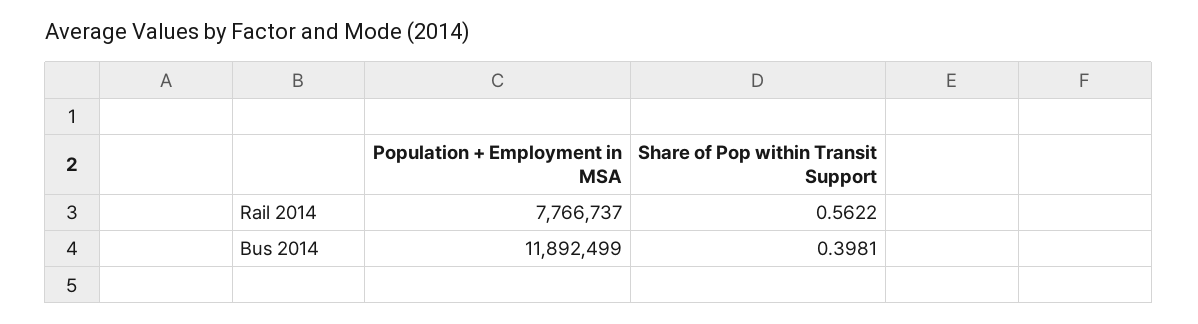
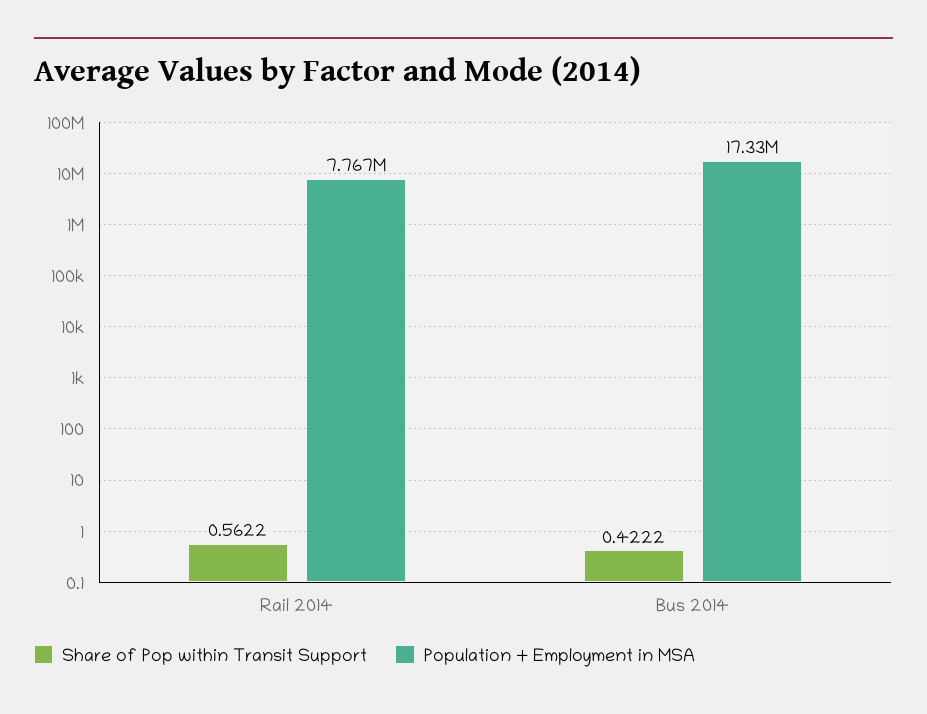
Population + Employment in MSA, Bus 2014: 11892499 -> 17330000
Share of Pop within Transit Support, Bus 2014: 0.3981 -> 0.4222

